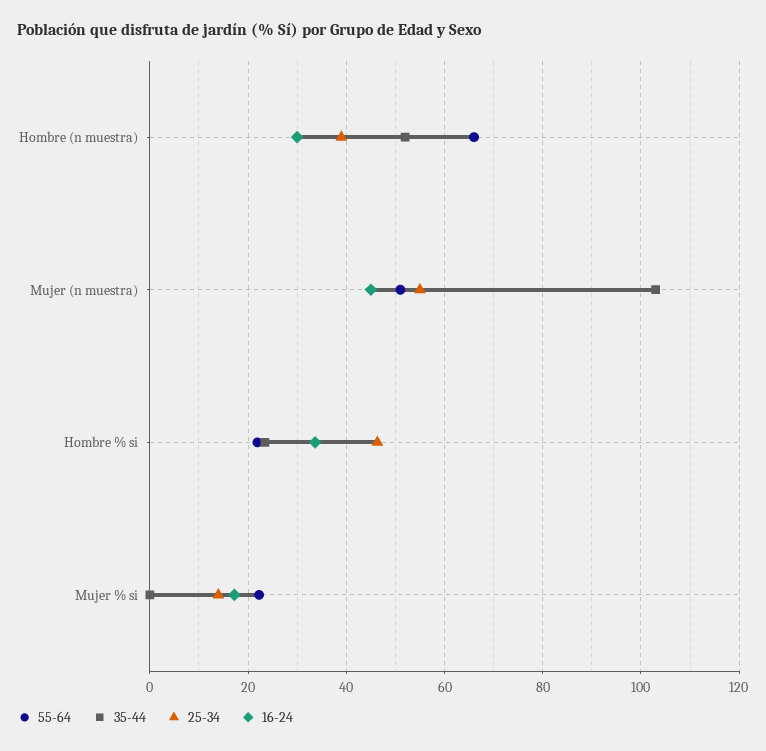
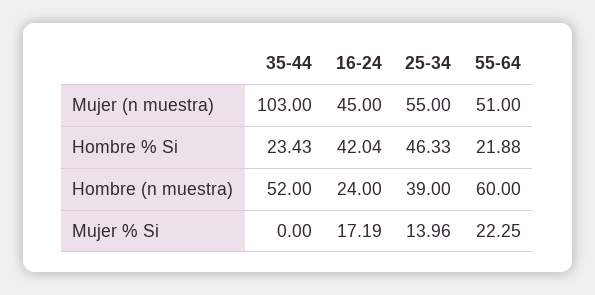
55-64, Hombre (n muestra): 66 -> 60
16-24, Hombre (n muestra): 30 -> 24
16-24, Hombre % si: 34 -> 42.04

